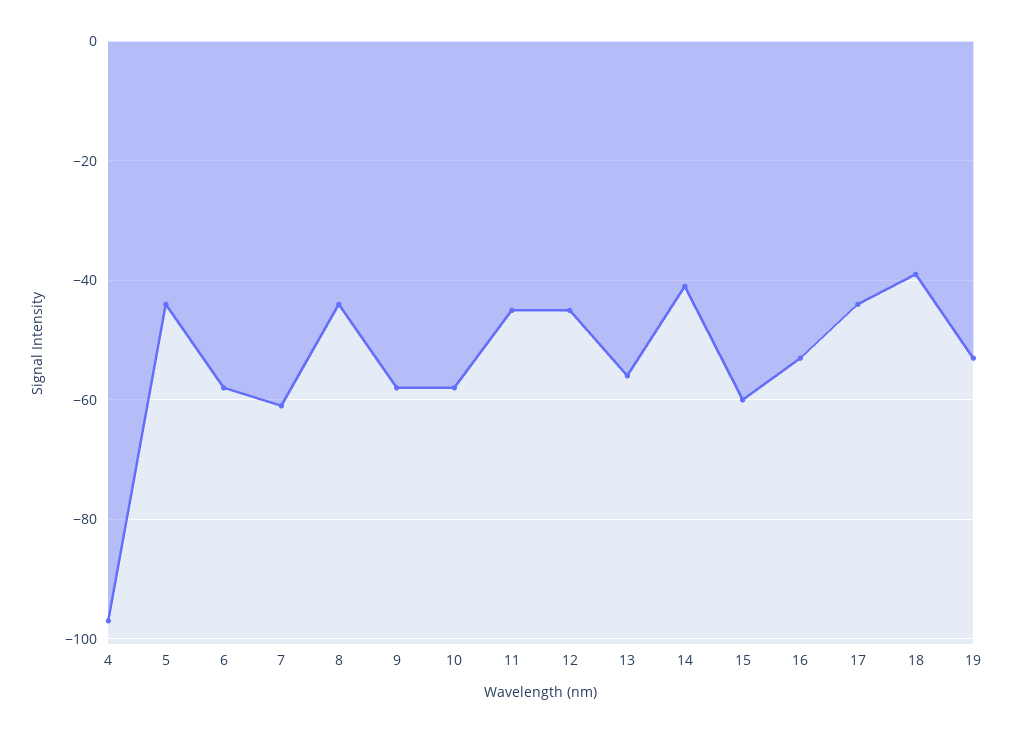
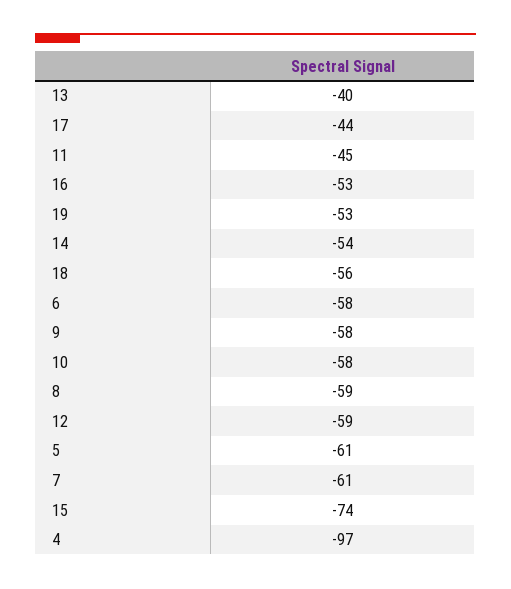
5: -45 -> -61
8: -45 -> -59
12: -45 -> -59
13: -55 -> -40
14: -40 -> -54
15: -60 -> -74
18: -40 -> -56

